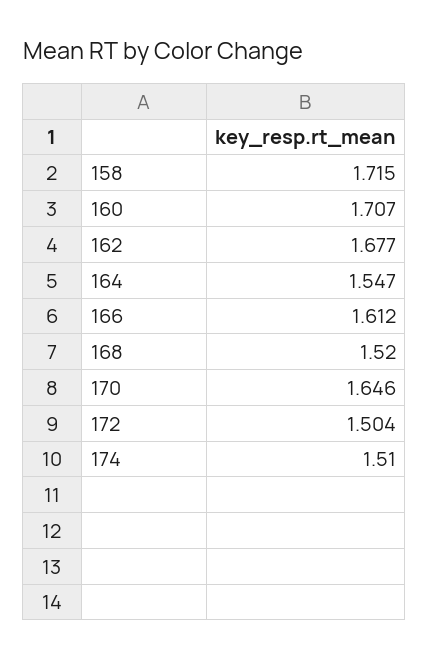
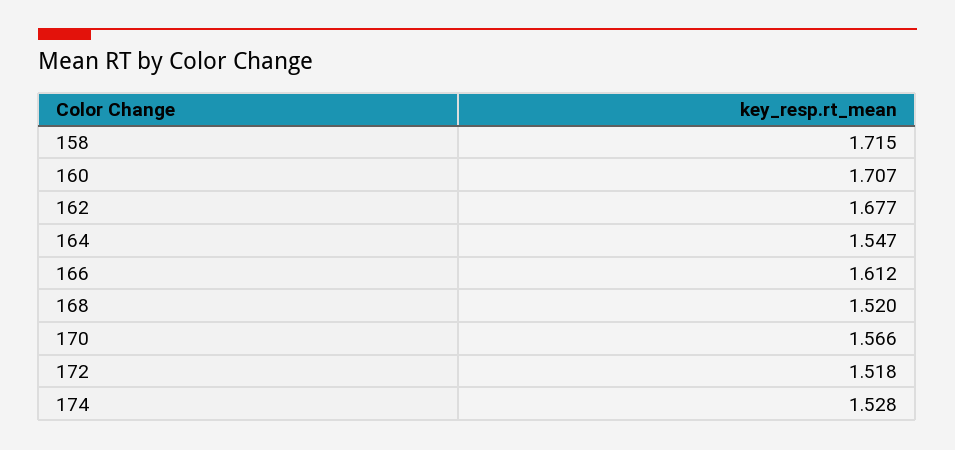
170: 1.646 -> 1.566
172: 1.504 -> 1.518
174: 1.51 -> 1.528

